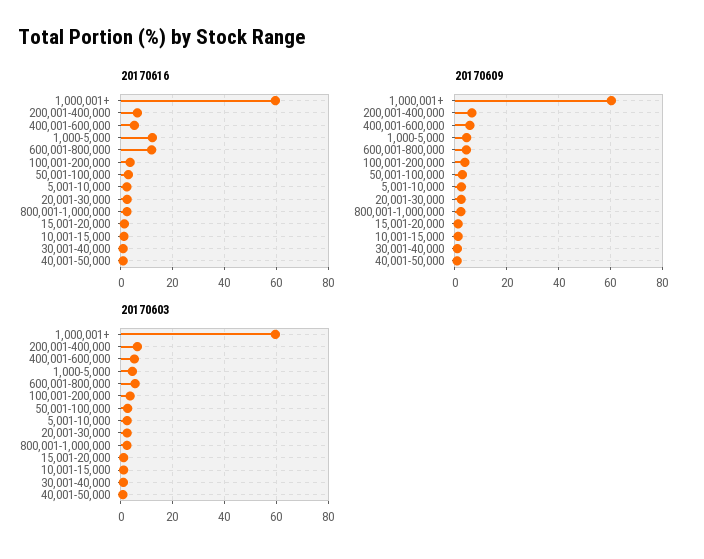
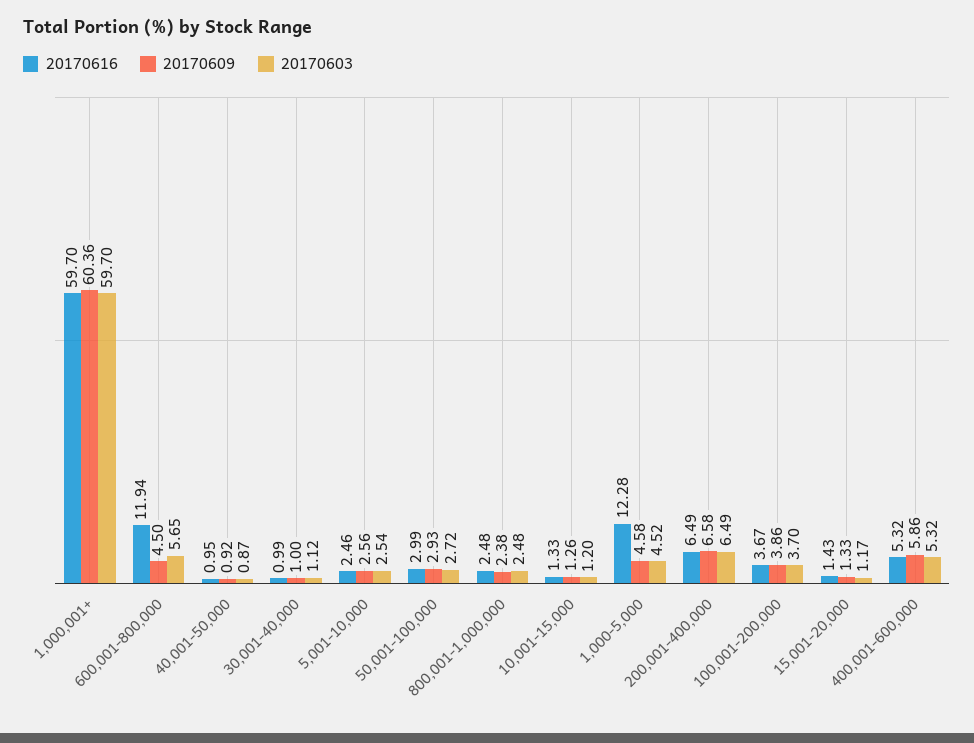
20170616, 20,001-30,000: 2.5 -> none
20170609, 20,001-30,000: 2.5 -> none
20170603, 20,001-30,000: 2.5 -> none

